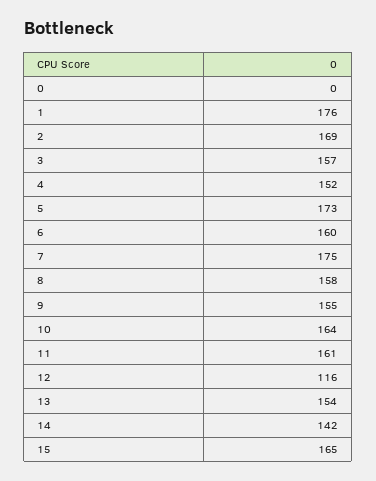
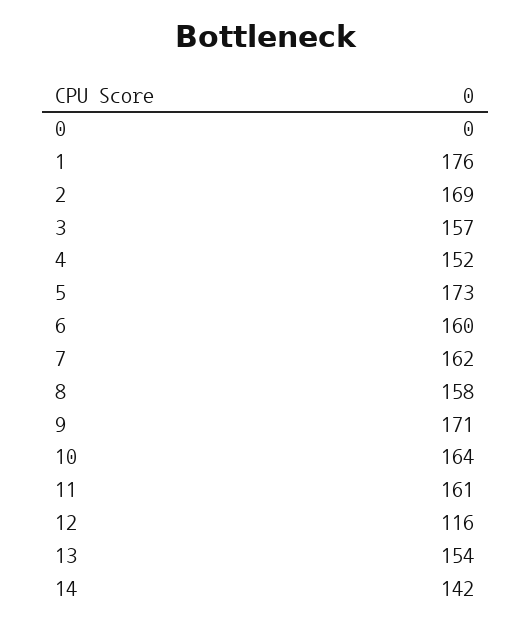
7: 175 -> 162
9: 155 -> 171
15: 165 -> none

